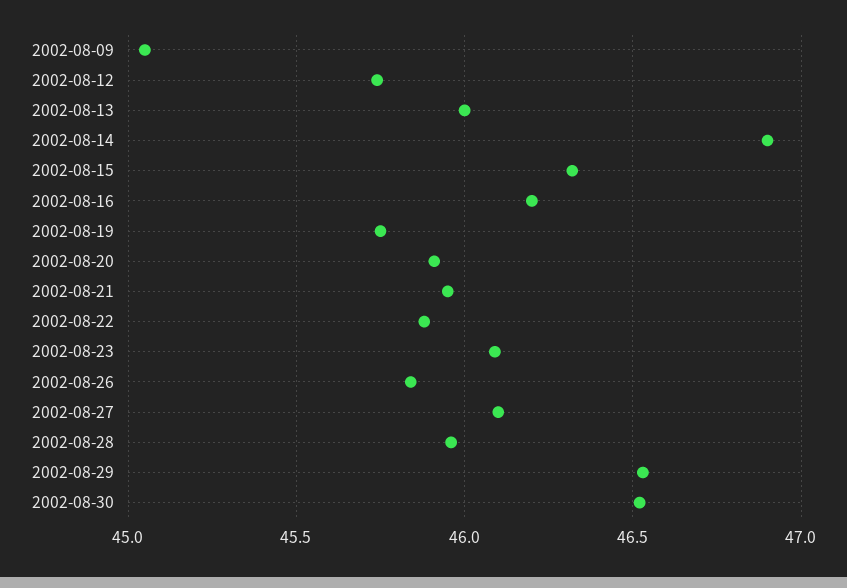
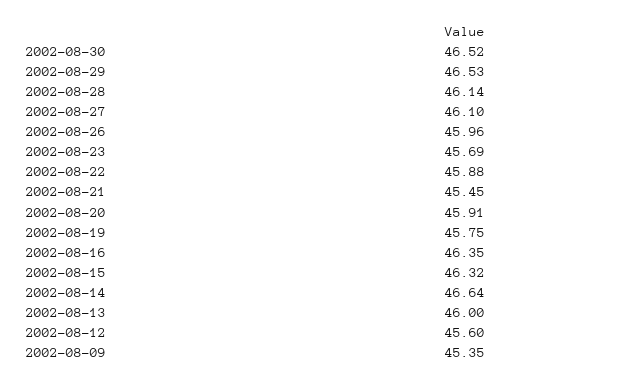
2002-08-09: 45.05 -> 45.35
2002-08-12: 45.75 -> 45.6
2002-08-14: 46.9 -> 46.64
2002-08-16: 46.2 -> 46.35
2002-08-21: 45.95 -> 45.45
2002-08-23: 46.1 -> 45.69
2002-08-26: 45.85 -> 45.96
2002-08-28: 45.95 -> 46.14

